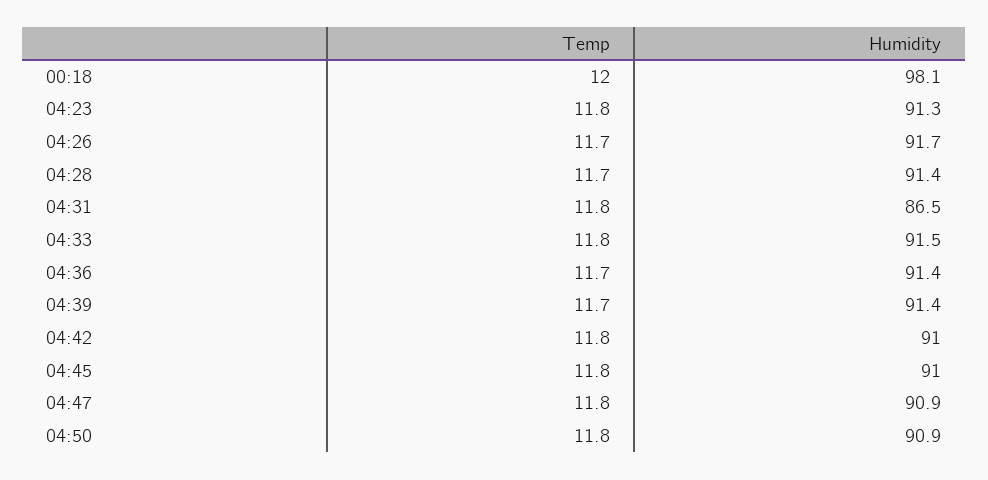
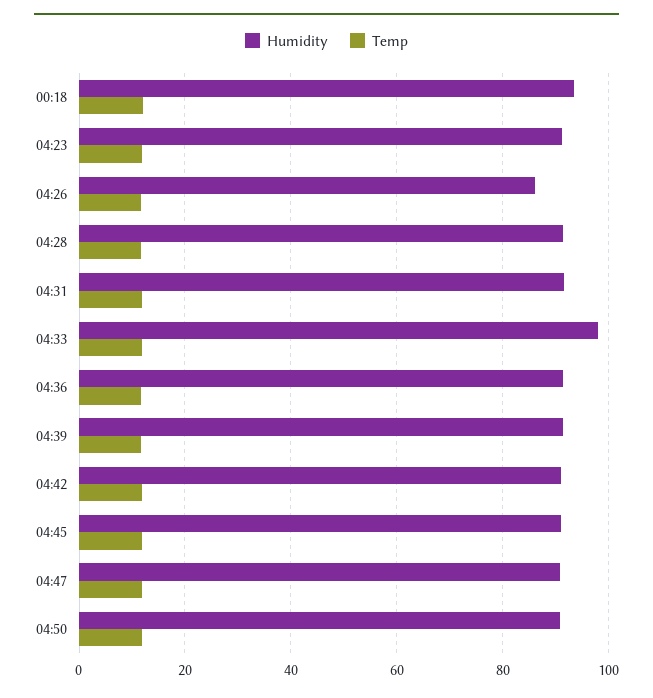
Humidity, 00:18: 98.1 -> 94
Humidity, 04:26: 91.7 -> 86
Humidity, 04:31: 86.5 -> 92
Humidity, 04:33: 91.5 -> 98

